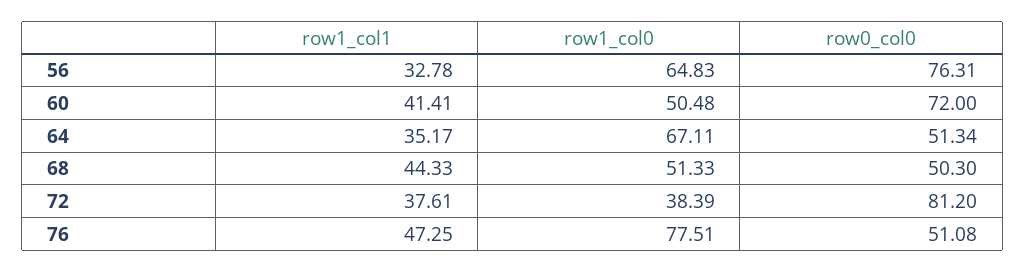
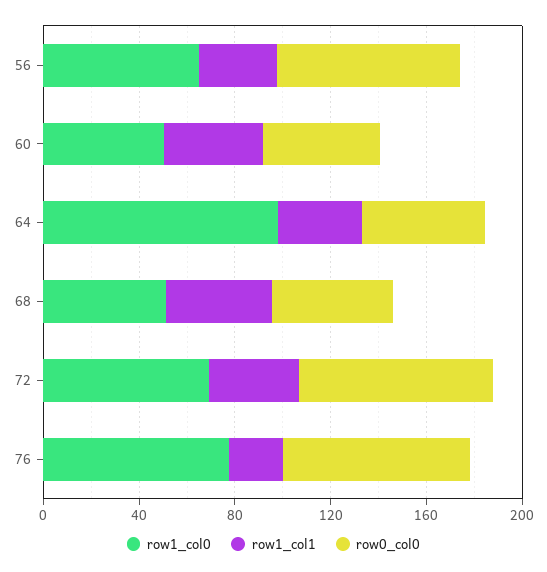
row0_col0, 60: 72 -> 50
row1_col0, 64: 67.11 -> 100
row1_col0, 72: 38.39 -> 70
row1_col1, 76: 47.25 -> 20
row0_col0, 76: 51.08 -> 80

